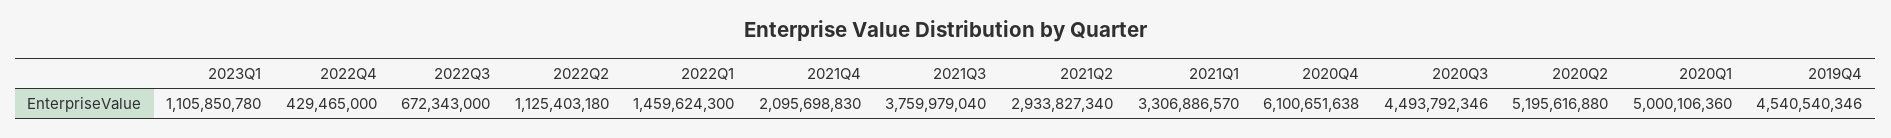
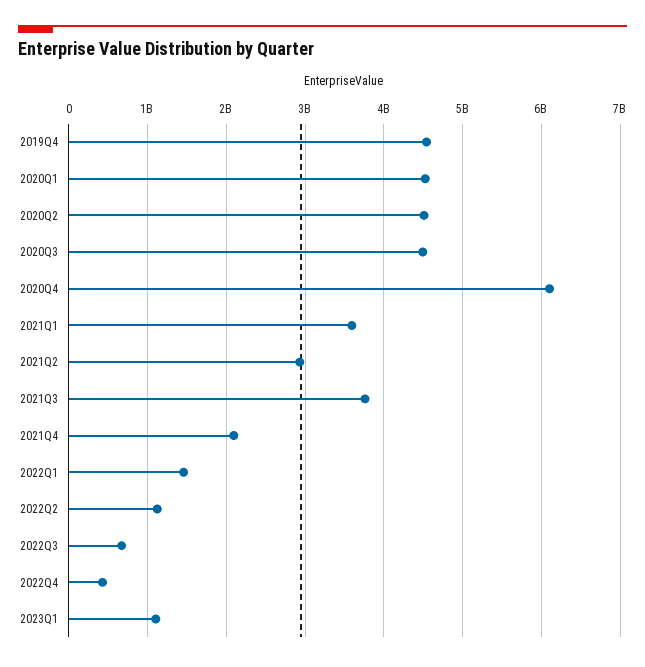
2021Q1: 3306886570 -> 3600000000
2020Q2: 5195616880 -> 4500000000
2020Q1: 5000106360 -> 4500000000

